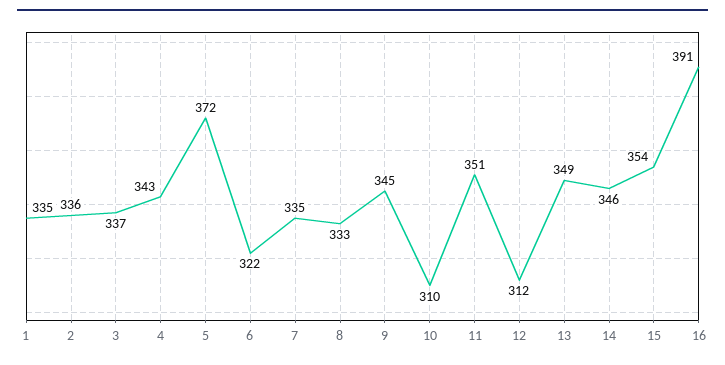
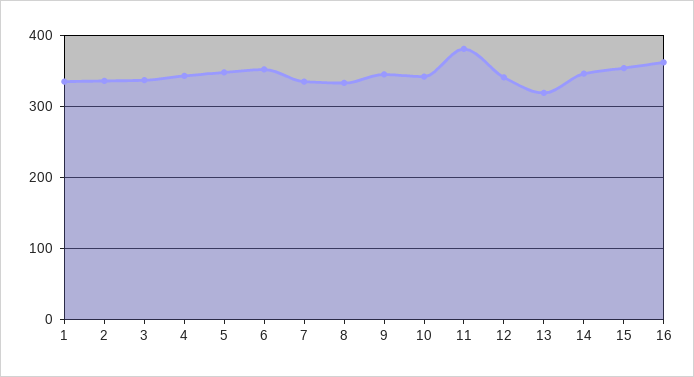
5: 372 -> 350
6: 322 -> 350
10: 310 -> 340
11: 351 -> 380
12: 312 -> 340
13: 349 -> 320
16: 391 -> 360

